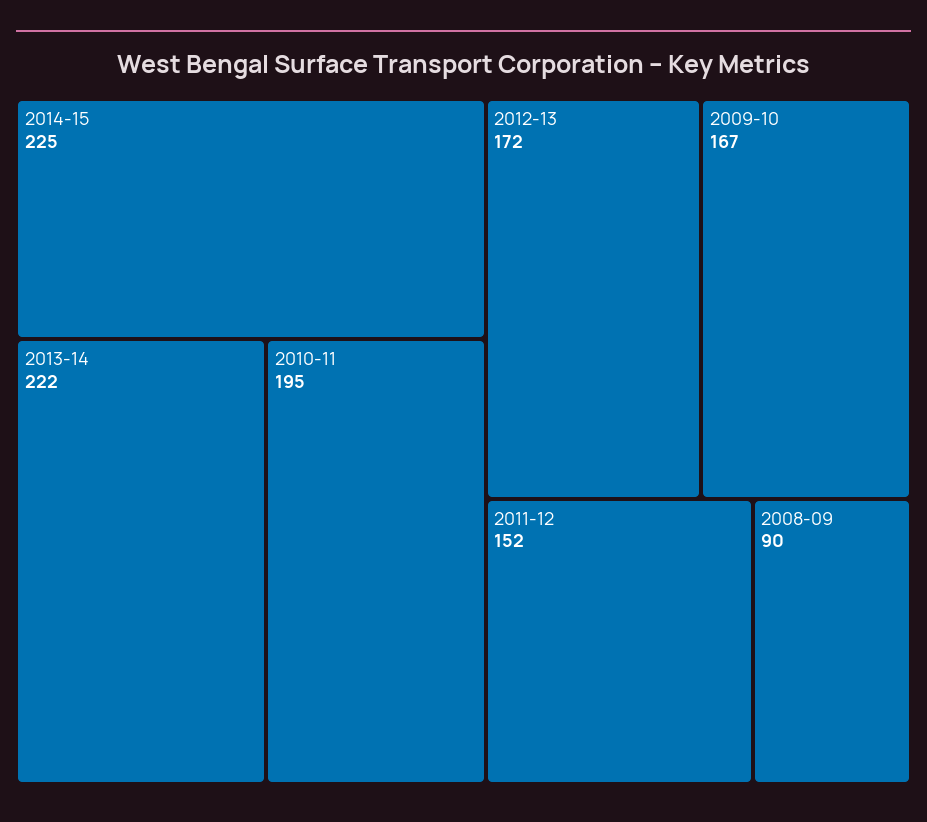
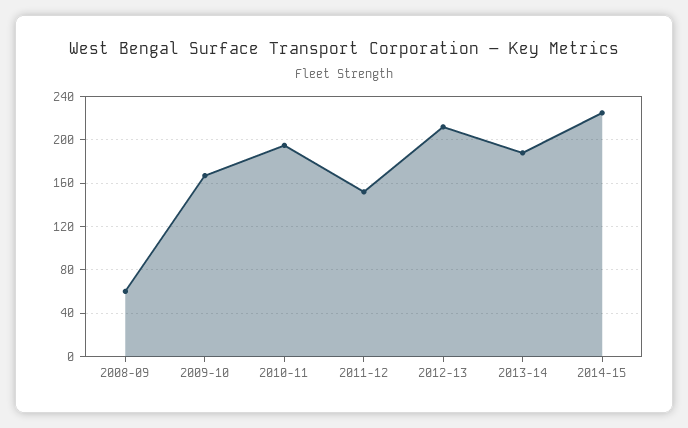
2013-14: 222 -> 190
2012-13: 172 -> 210
2008-09: 90 -> 60

